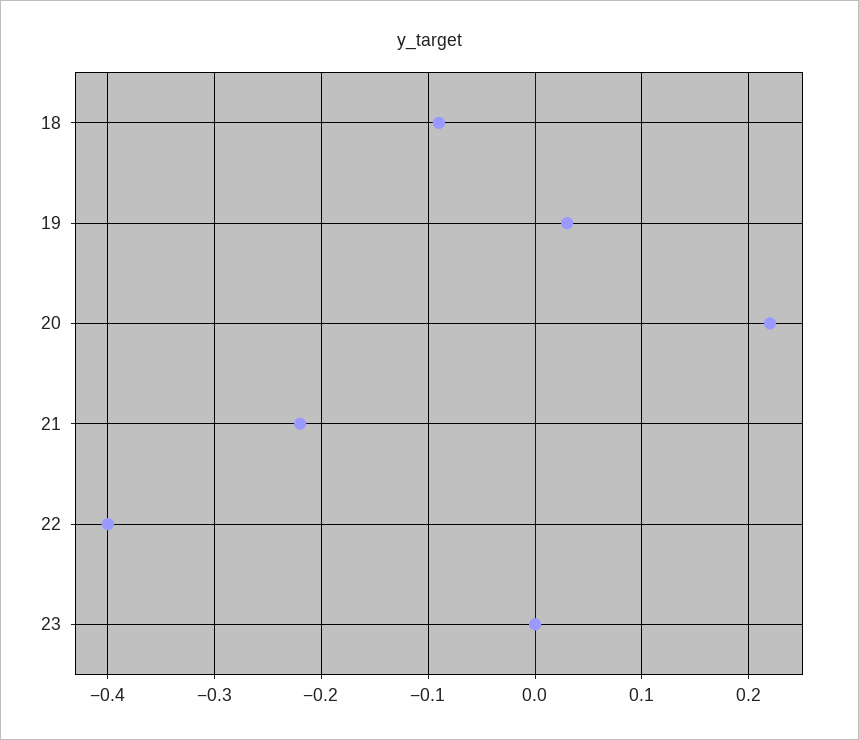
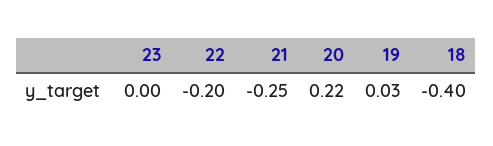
18: -0.09 -> -0.4
21: -0.22 -> -0.25
22: -0.4 -> -0.2

